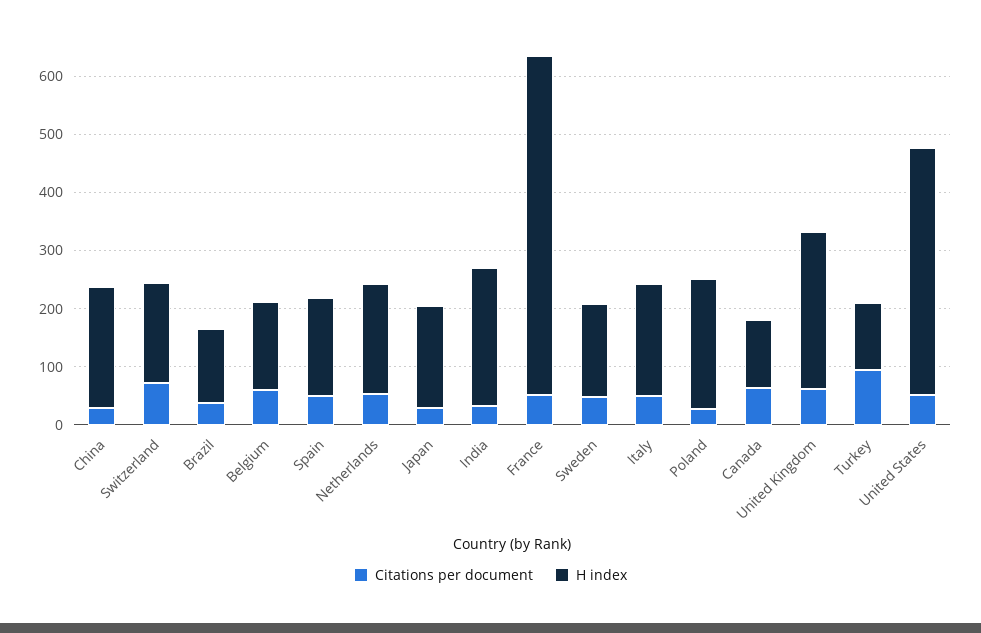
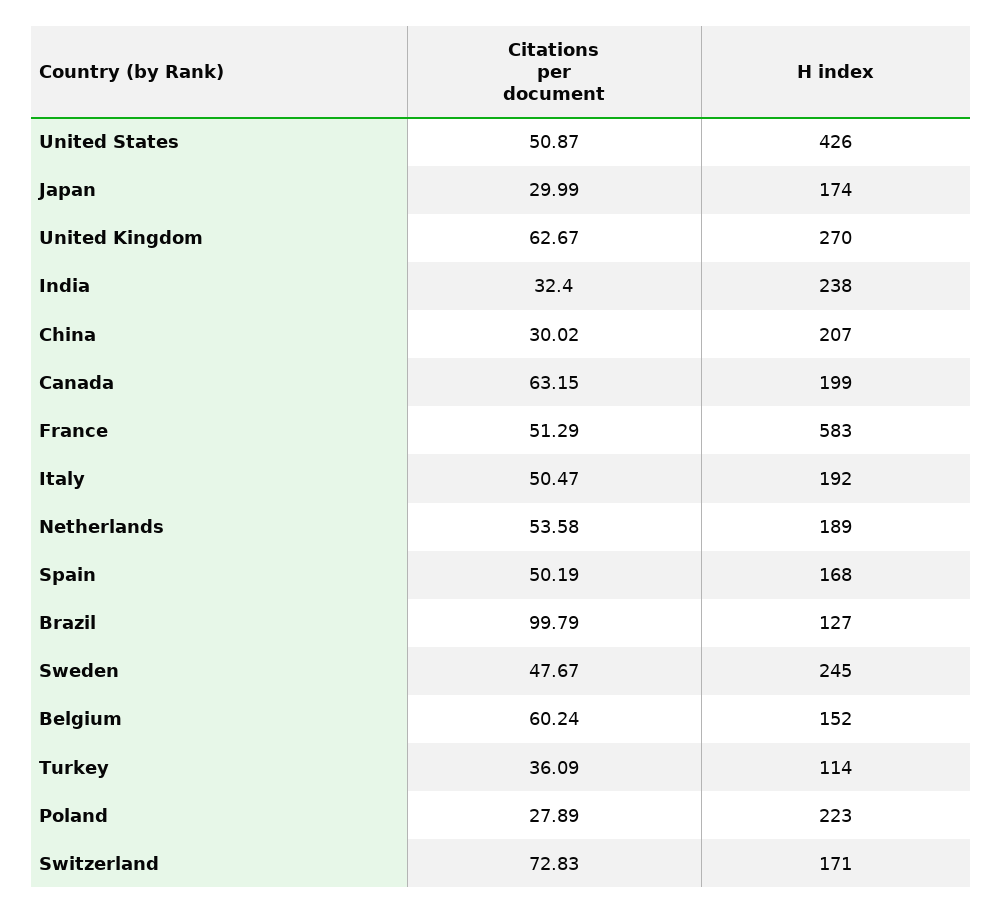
Citations per document, Brazil: 40 -> 99.79
H index, Sweden: 160 -> 245
H index, Canada: 120 -> 199
Citations per document, Turkey: 100 -> 36.09

